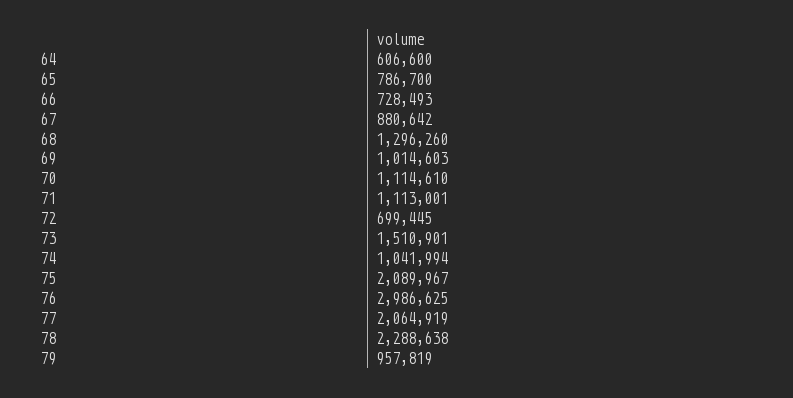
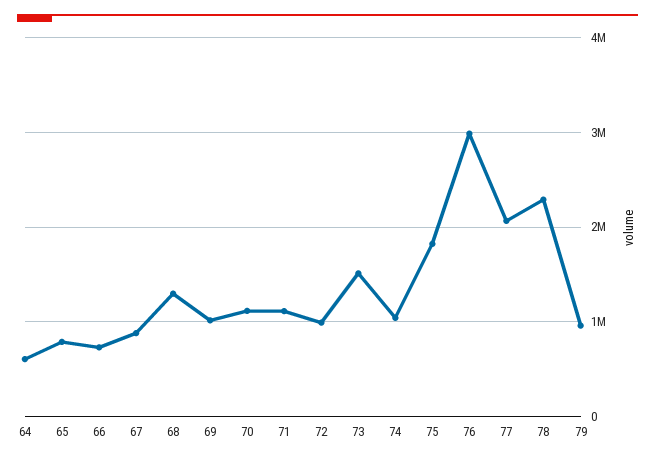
72: 699445 -> 1000000
75: 2089967 -> 1800000

